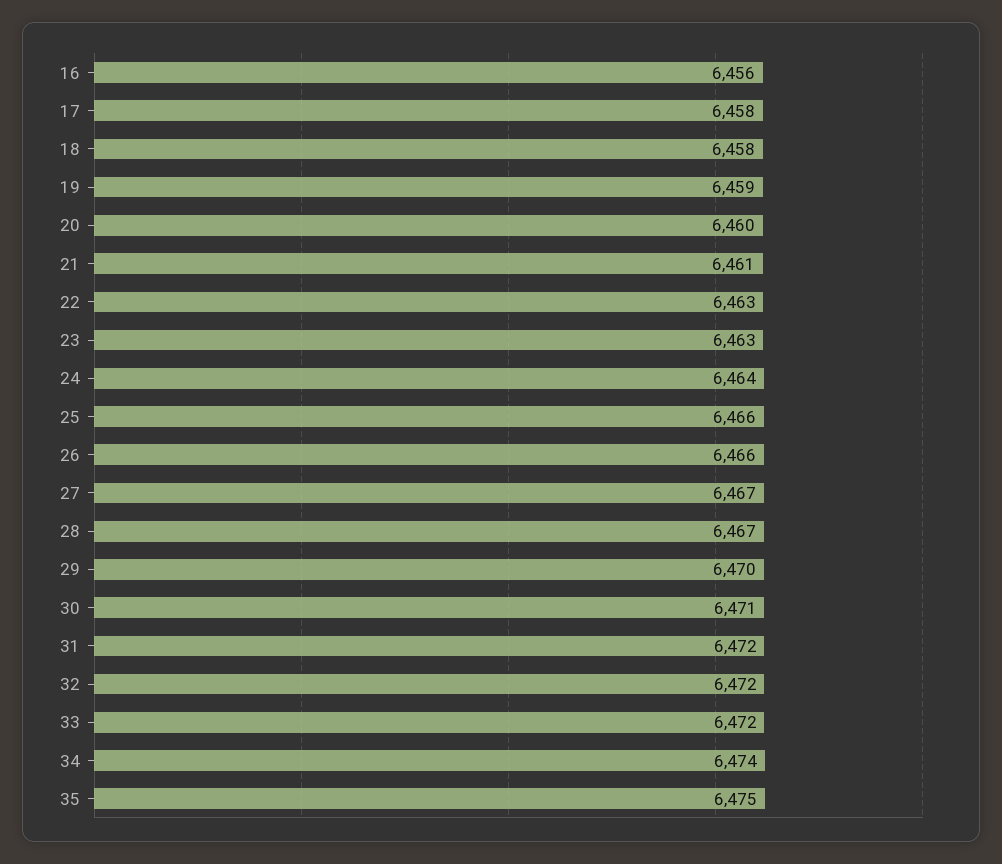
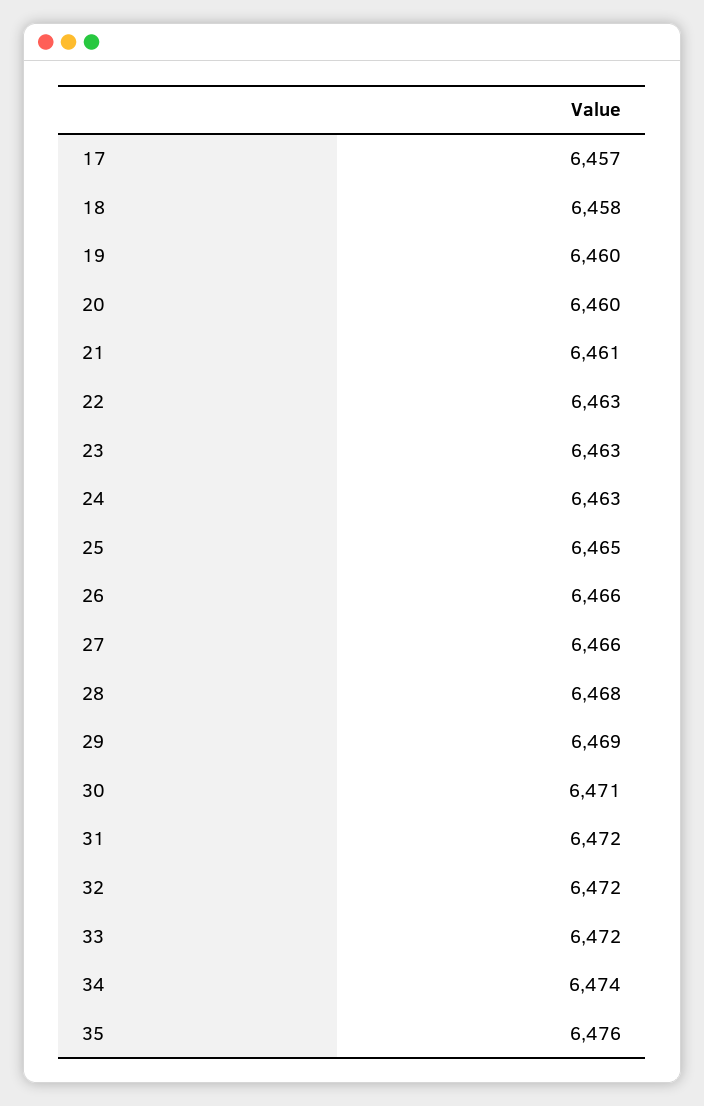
16: 6456 -> none
17: 6458 -> 6457
19: 6459 -> 6460
24: 6464 -> 6463
25: 6466 -> 6465
27: 6467 -> 6466
28: 6467 -> 6468
29: 6470 -> 6469
35: 6475 -> 6476

